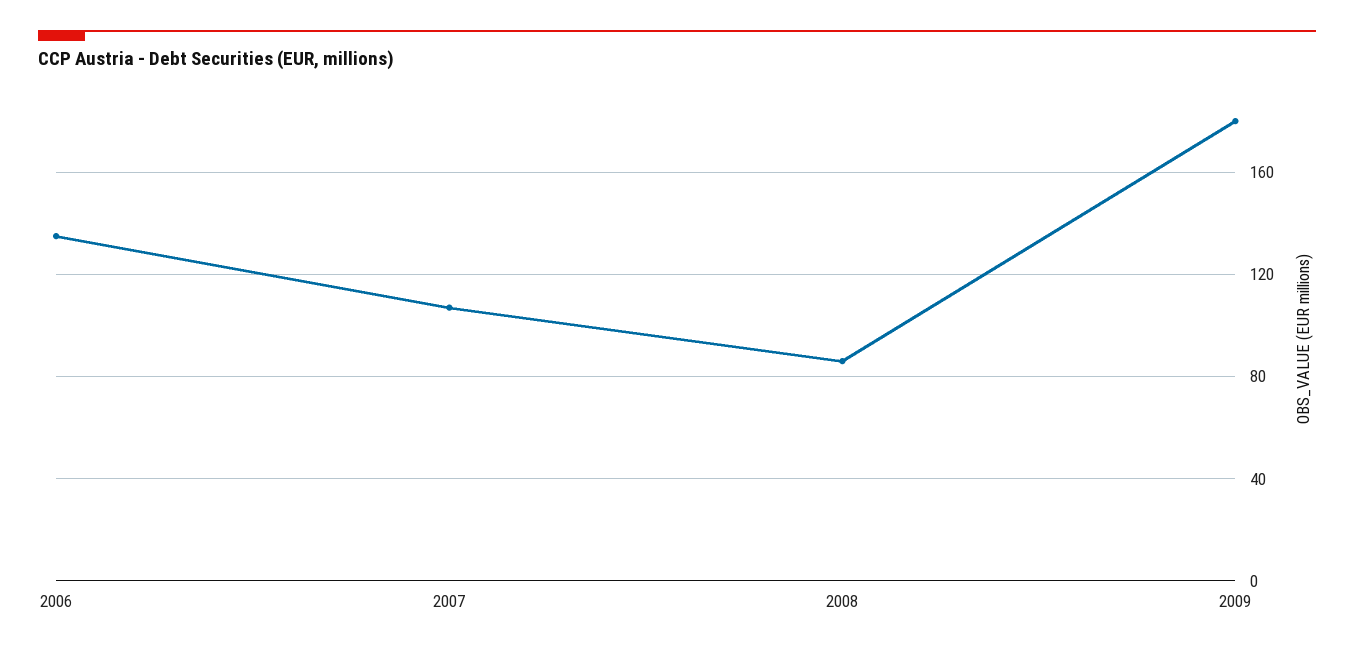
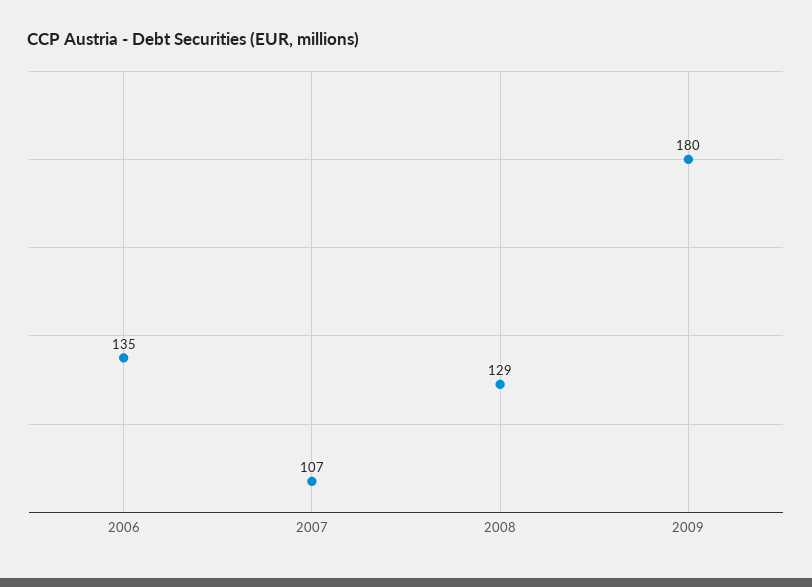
2008: 85 -> 129

